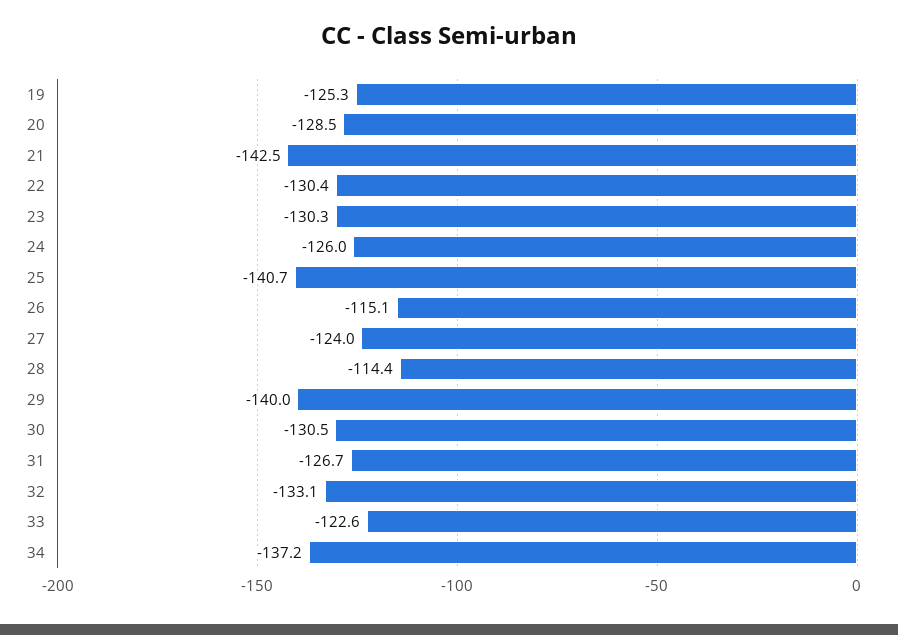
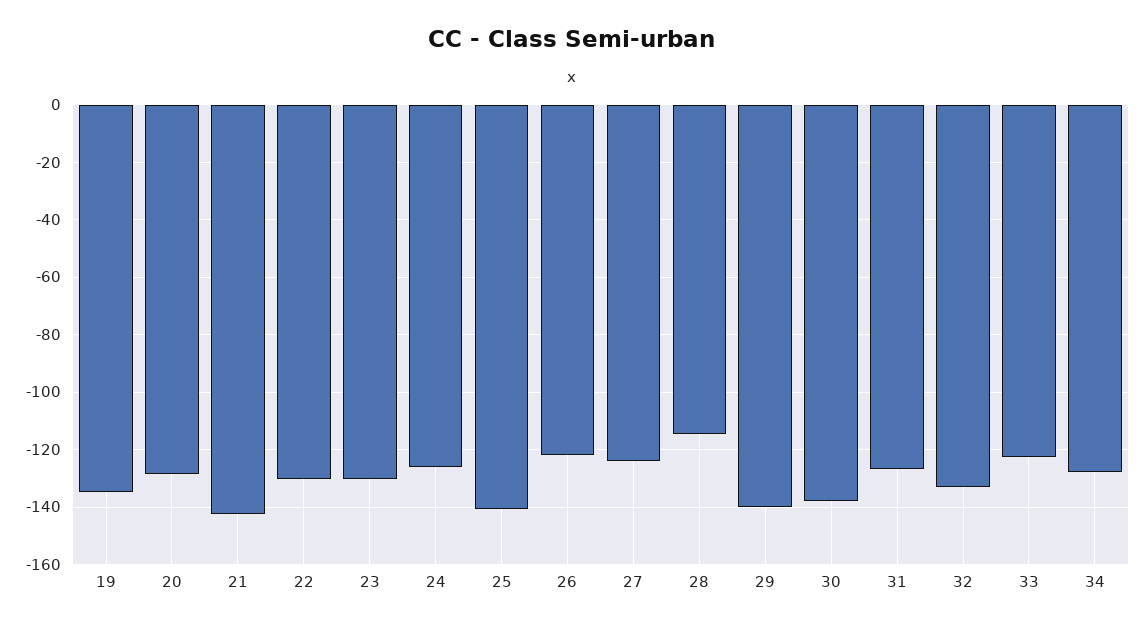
19: -125.3 -> -135
26: -115.1 -> -122.5
30: -130.5 -> -137.5
34: -137.2 -> -127.5

